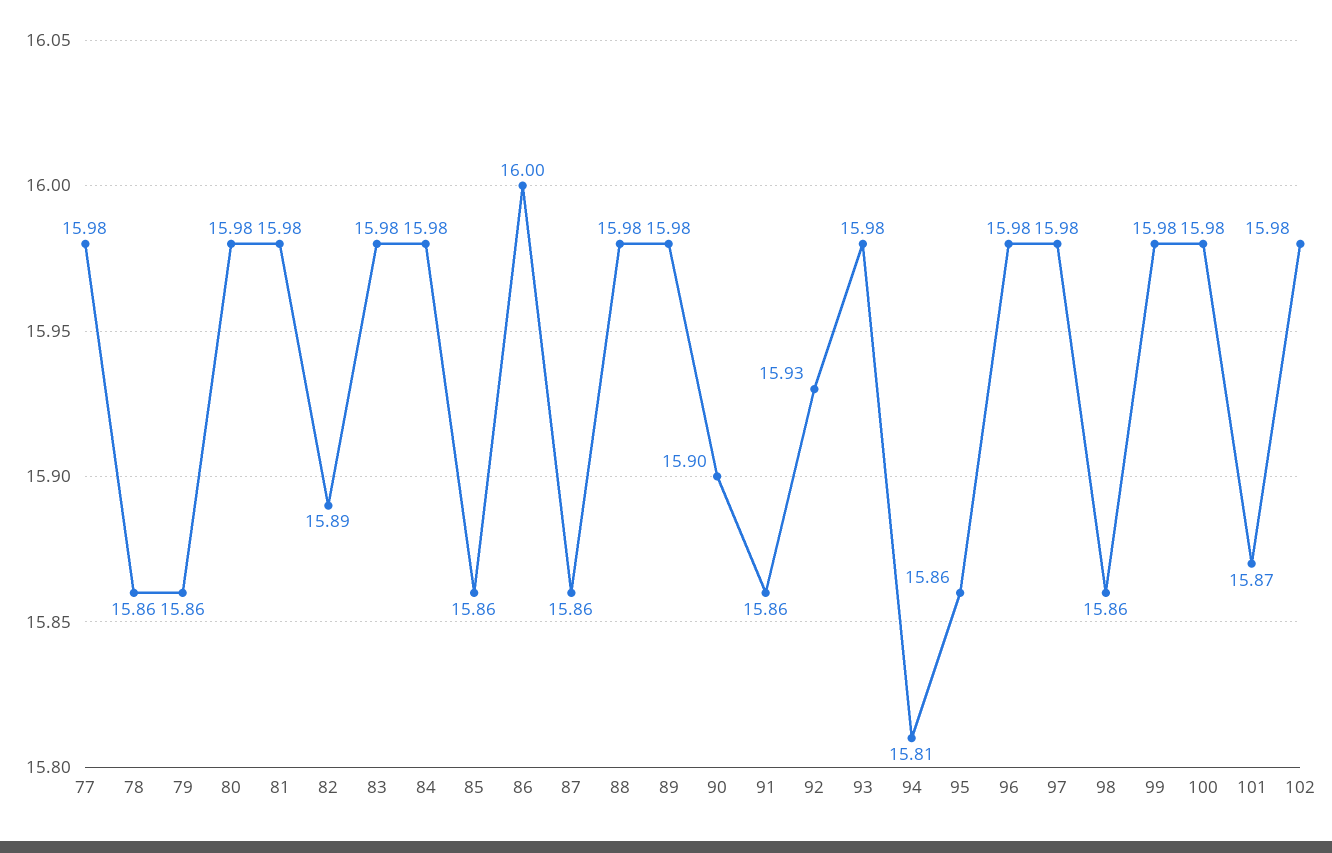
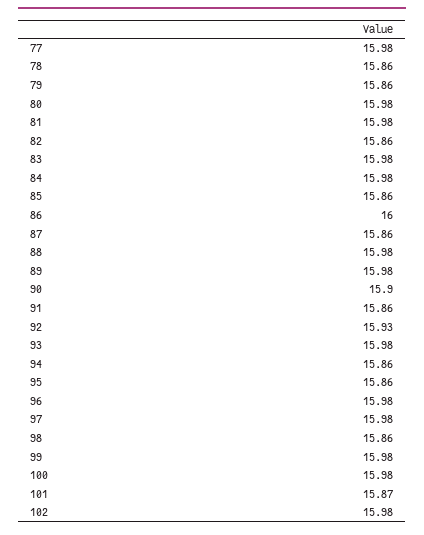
82: 15.89 -> 15.86
94: 15.81 -> 15.86

